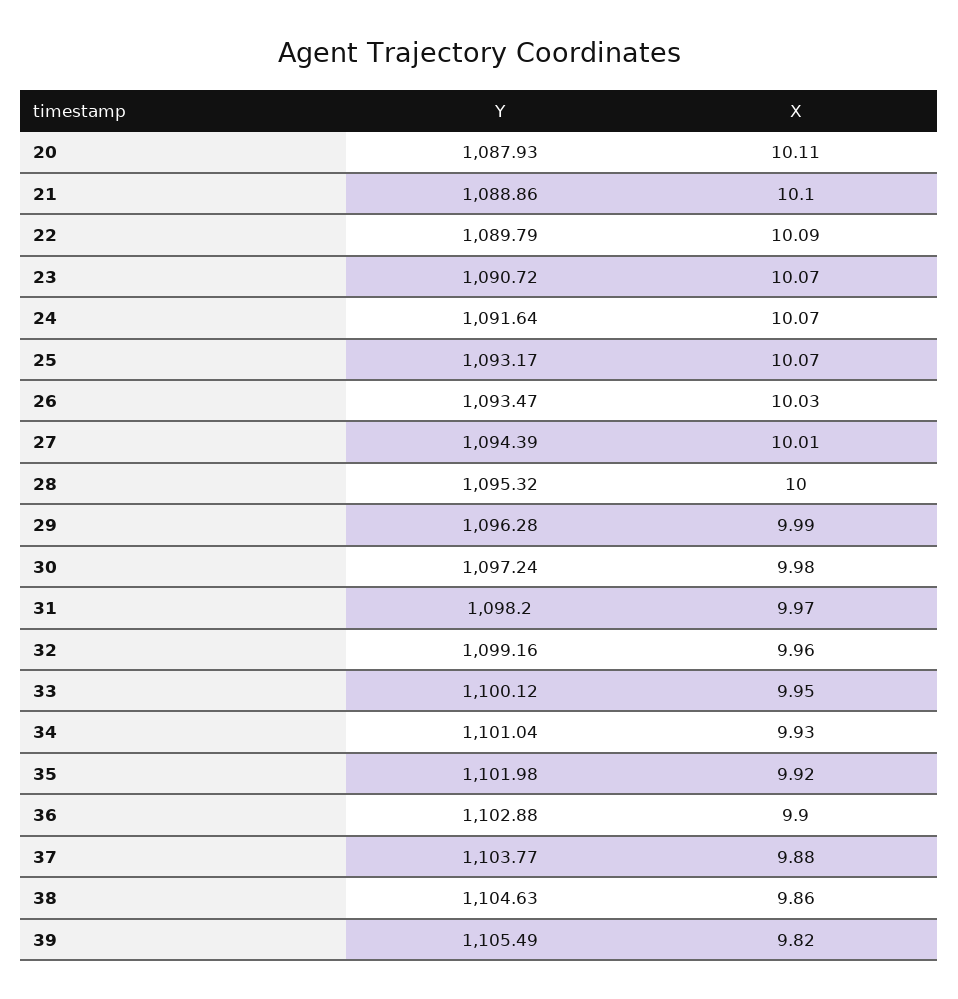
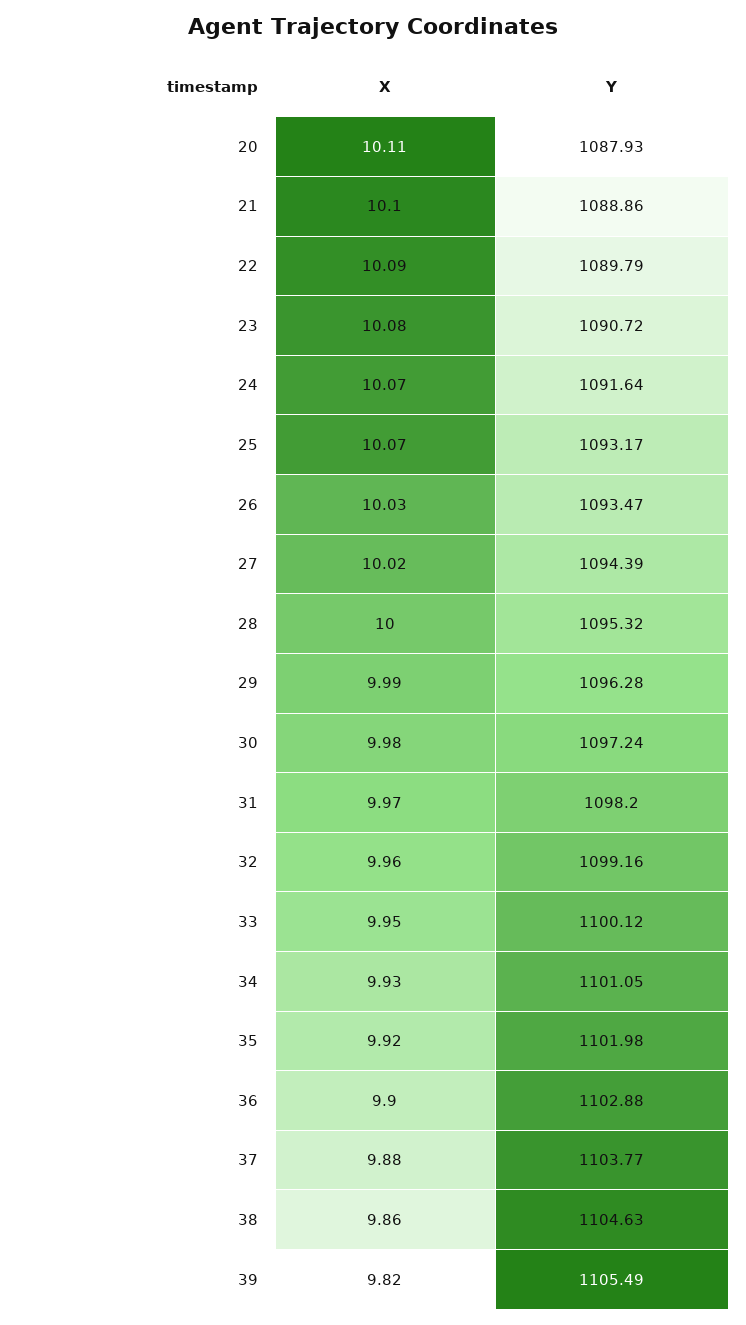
X, 23: 10.07 -> 10.08
X, 27: 10.01 -> 10.02
Y, 34: 1101.04 -> 1101.05

